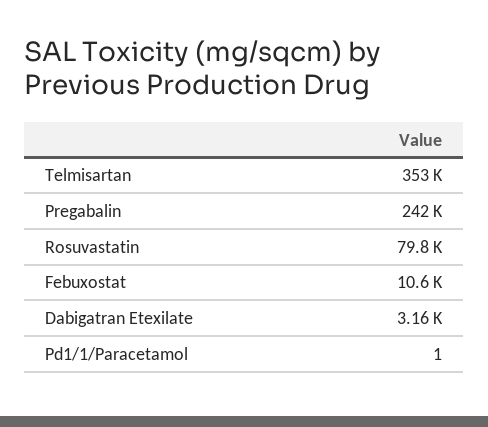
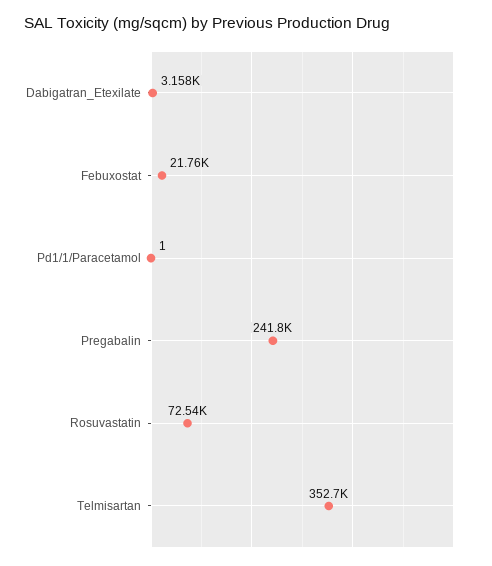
Rosuvastatin: 79800 -> 72540
Febuxostat: 10600 -> 21760

